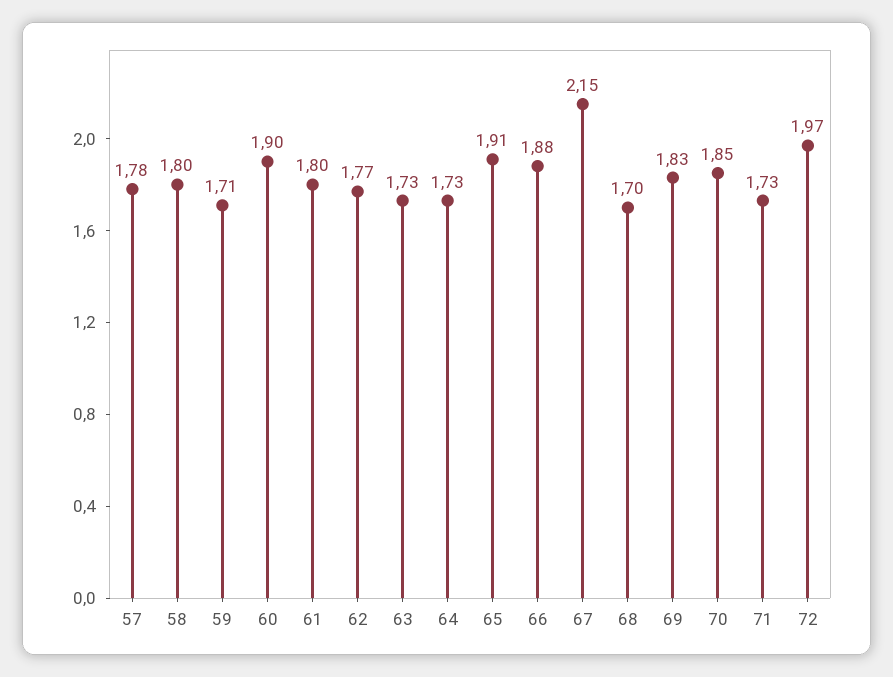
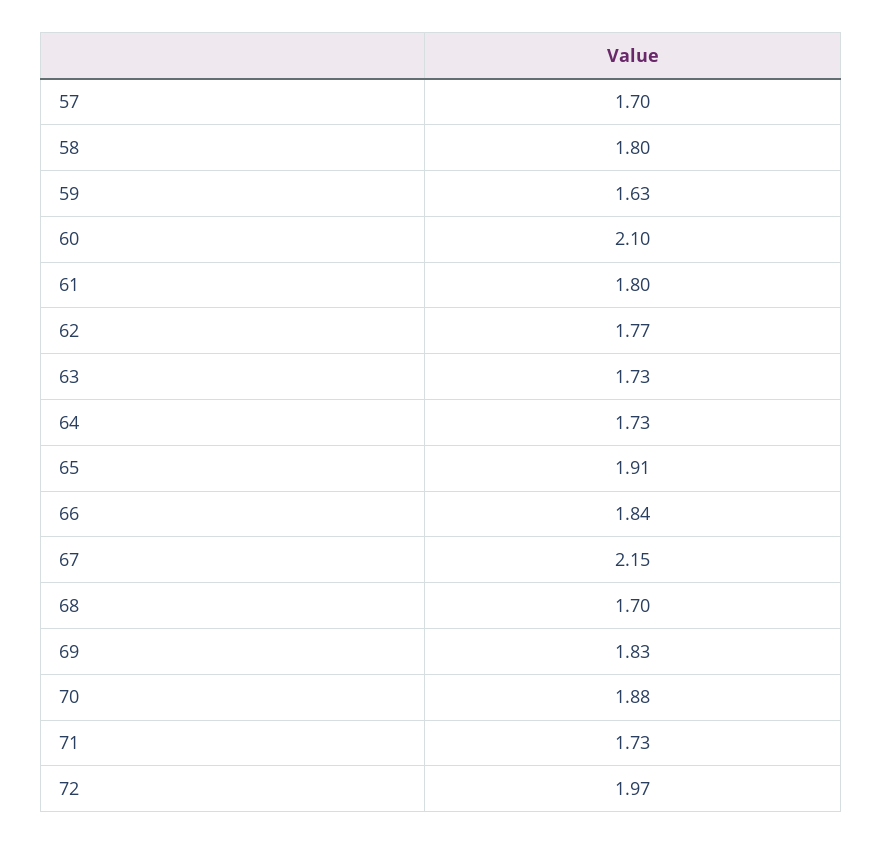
57: 1.78 -> 1.7
59: 1.71 -> 1.63
60: 1.9 -> 2.1
66: 1.88 -> 1.84
70: 1.85 -> 1.88

